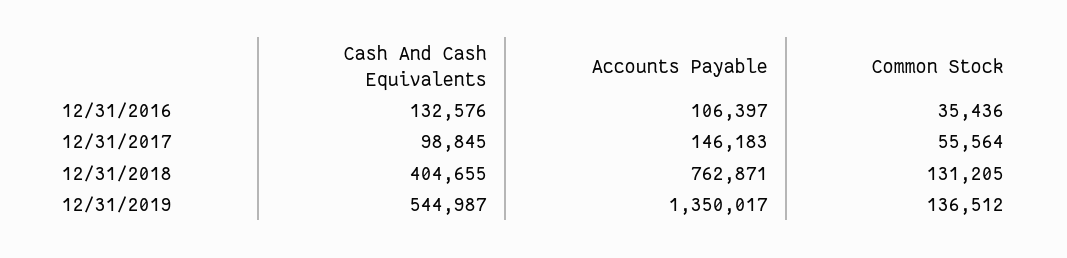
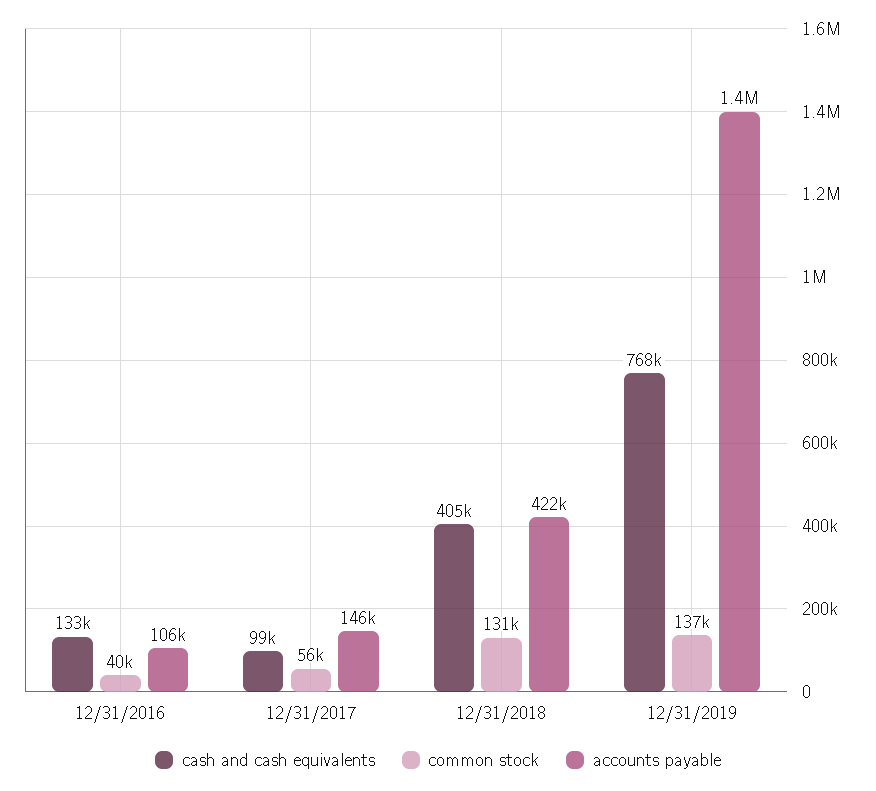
Common Stock, 12/31/2016: 35436 -> 40000
Accounts Payable, 12/31/2018: 762871 -> 422000
Cash And Cash Equivalents, 12/31/2019: 544987 -> 768000

